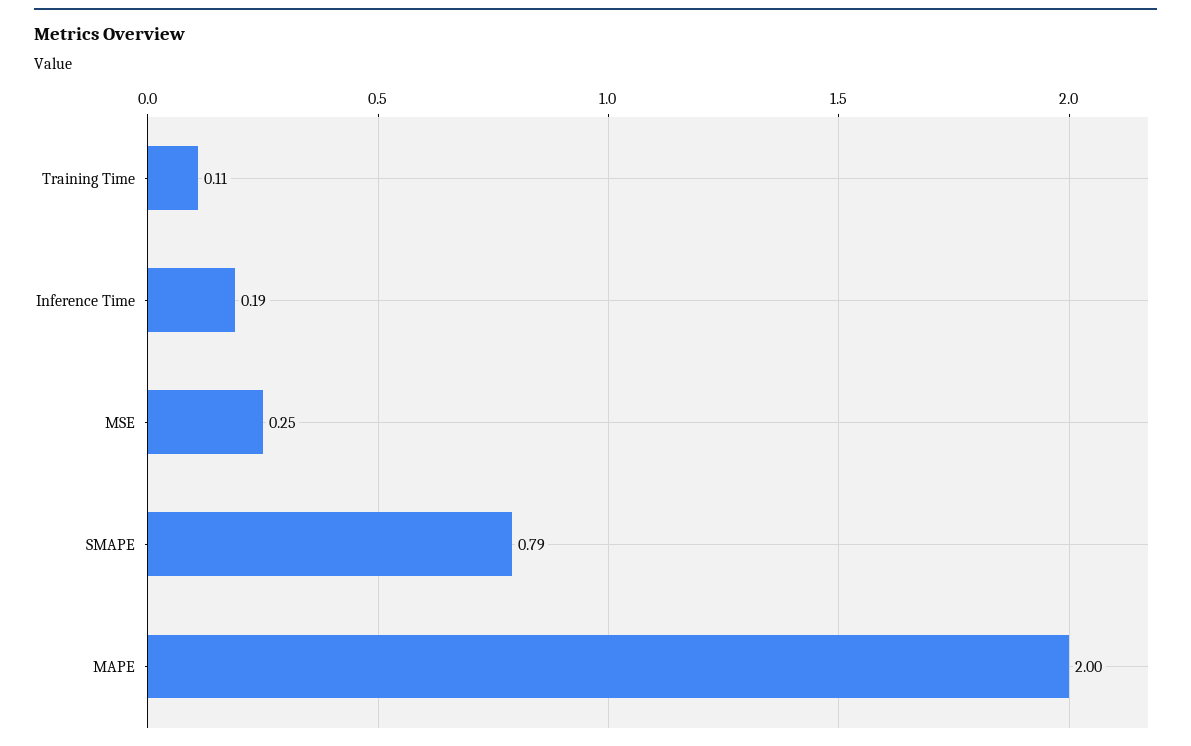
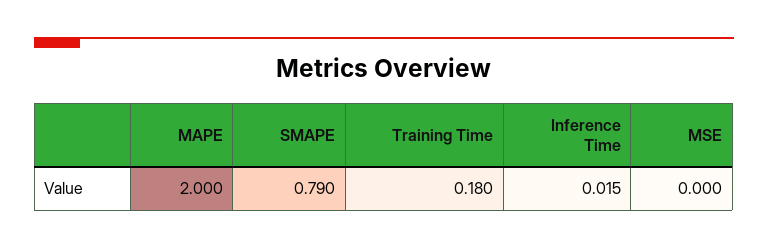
Training Time: 0.11 -> 0.18
Inference Time: 0.19 -> 0.015
MSE: 0.25 -> 0

